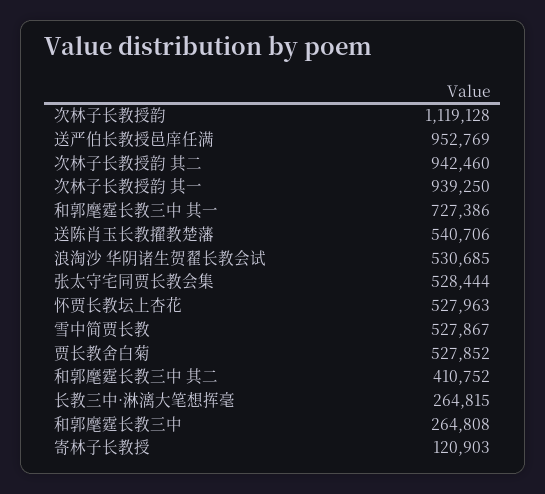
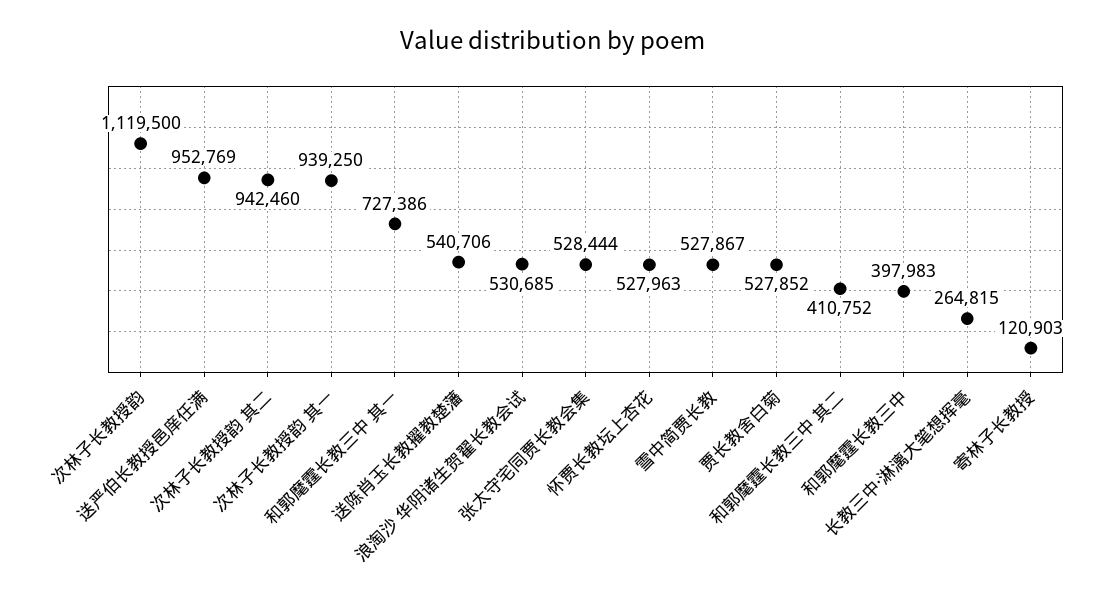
次林子长教授韵: 1119128 -> 1119500
和郭麾霆长教三中: 264808 -> 397983

